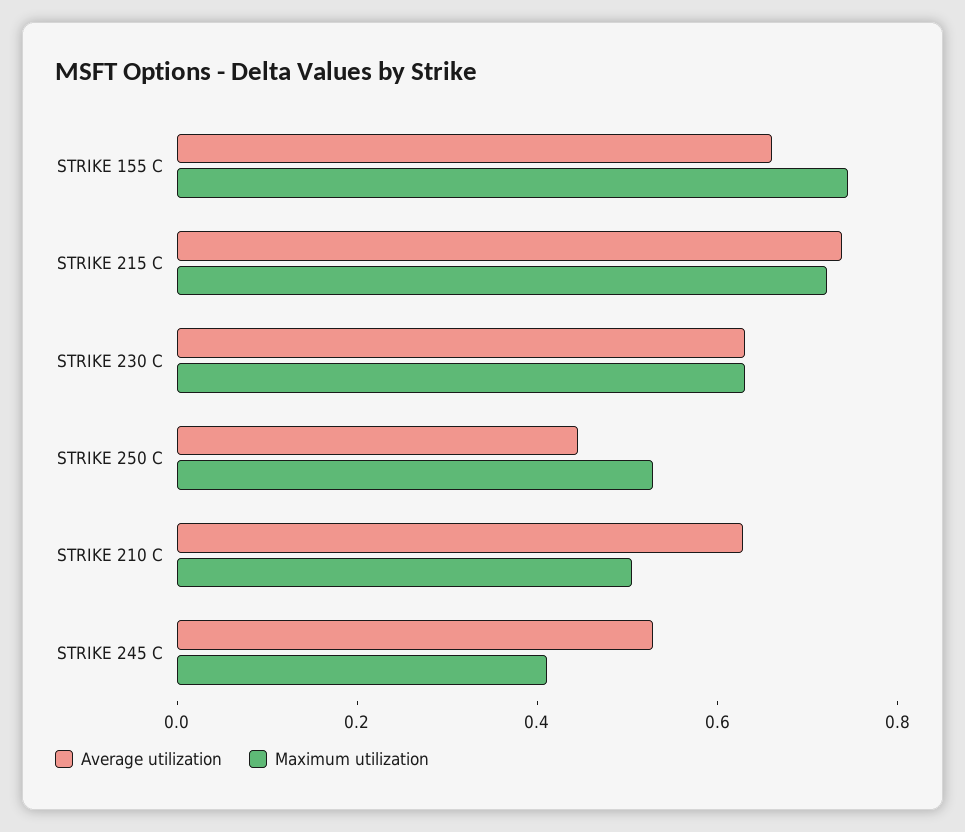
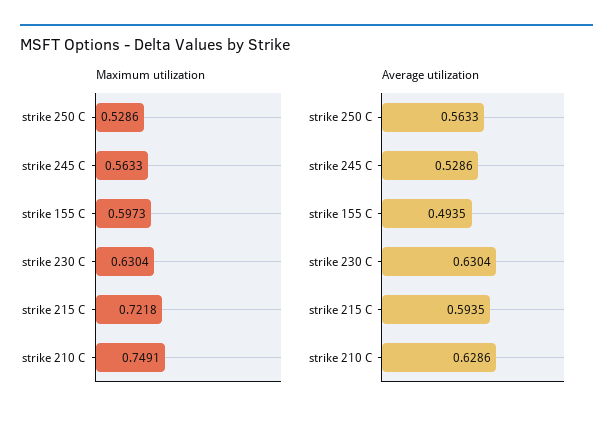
Average utilization, STRIKE 155 C: 0.65 -> 0.4935
Maximum utilization, STRIKE 155 C: 0.75 -> 0.5973
Average utilization, STRIKE 215 C: 0.75 -> 0.5935
Average utilization, STRIKE 250 C: 0.45 -> 0.5633
Maximum utilization, STRIKE 210 C: 0.5 -> 0.7491
Maximum utilization, STRIKE 245 C: 0.4 -> 0.5633

